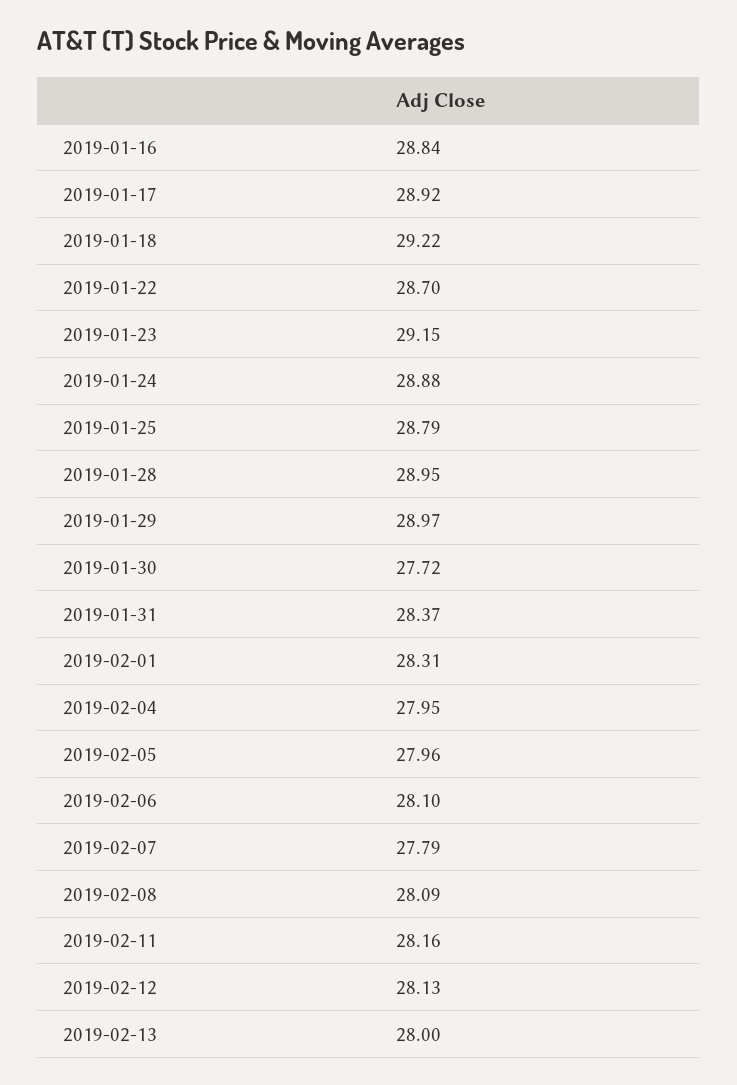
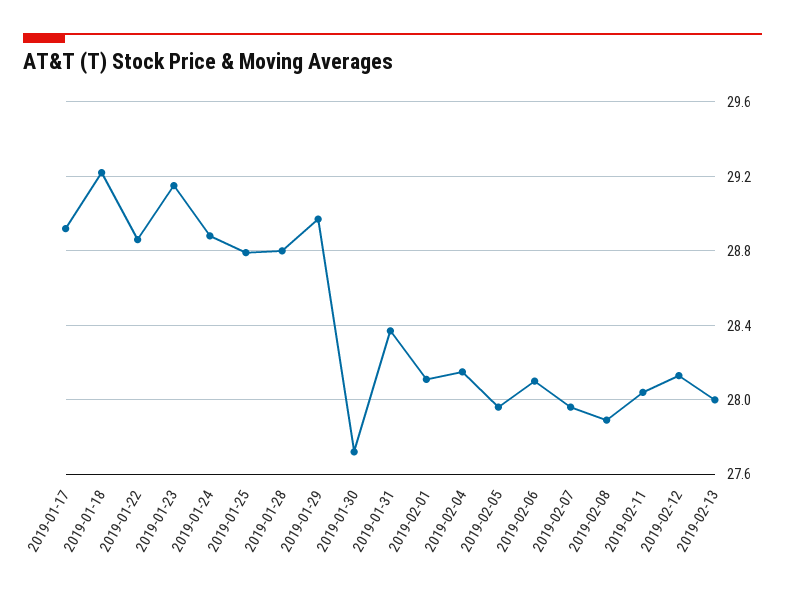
2019-01-16: 28.84 -> none
2019-01-22: 28.7 -> 28.85
2019-01-28: 28.95 -> 28.8
2019-02-01: 28.31 -> 28.1
2019-02-04: 27.95 -> 28.15
2019-02-07: 27.79 -> 27.95
2019-02-08: 28.09 -> 27.9
2019-02-11: 28.16 -> 28.05

